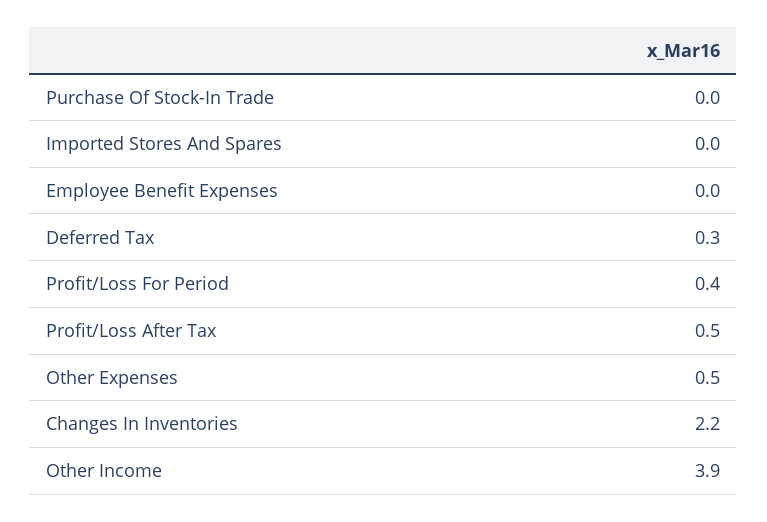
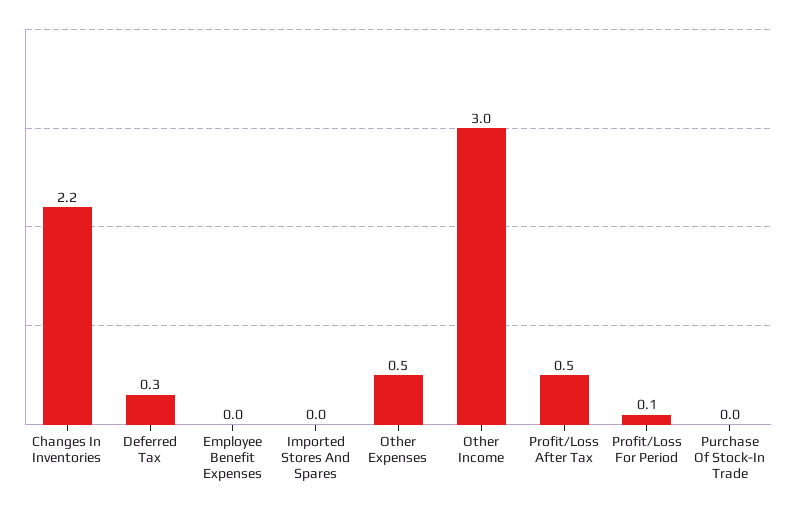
Profit/Loss For Period: 0.4 -> 0.1
Other Income: 3.9 -> 3

